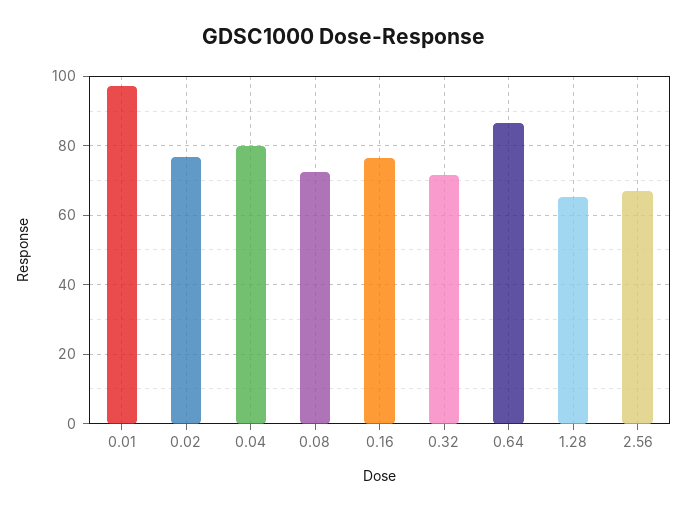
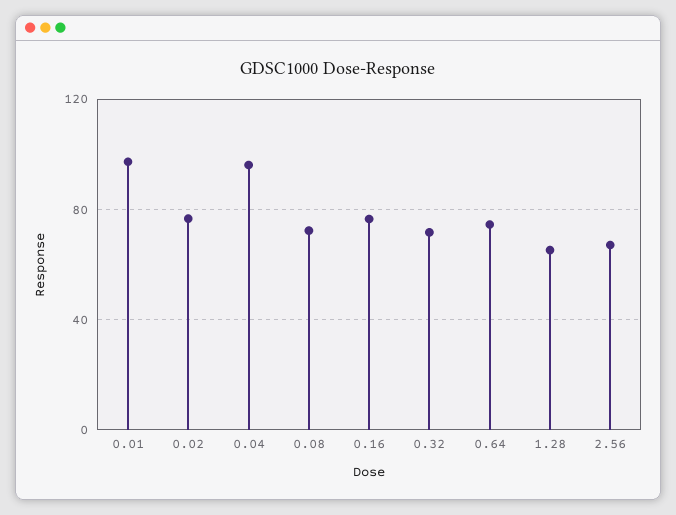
0.04: 80 -> 95
0.64: 86 -> 75

